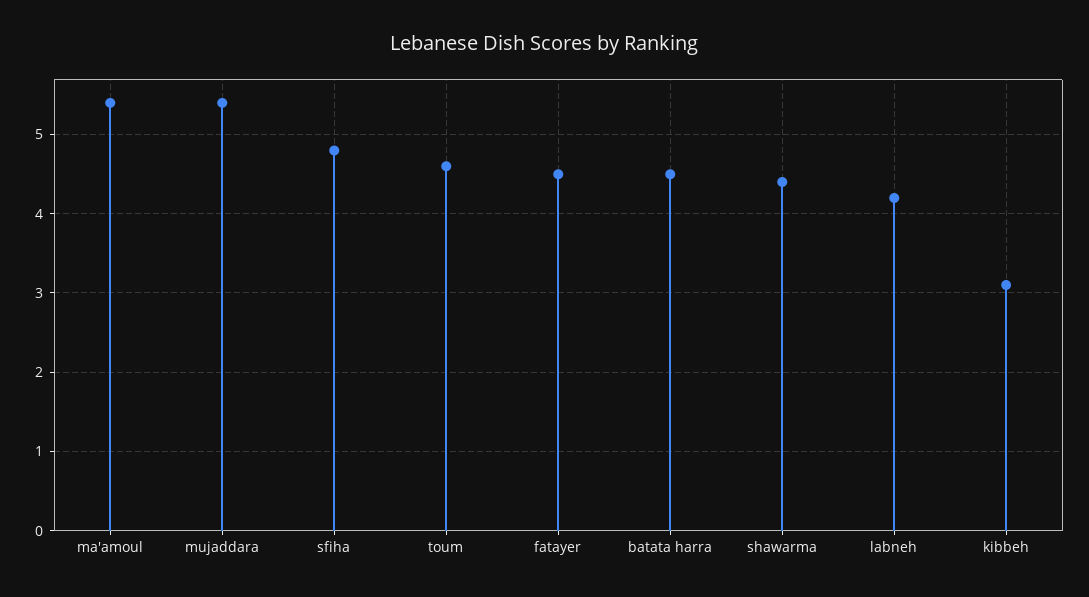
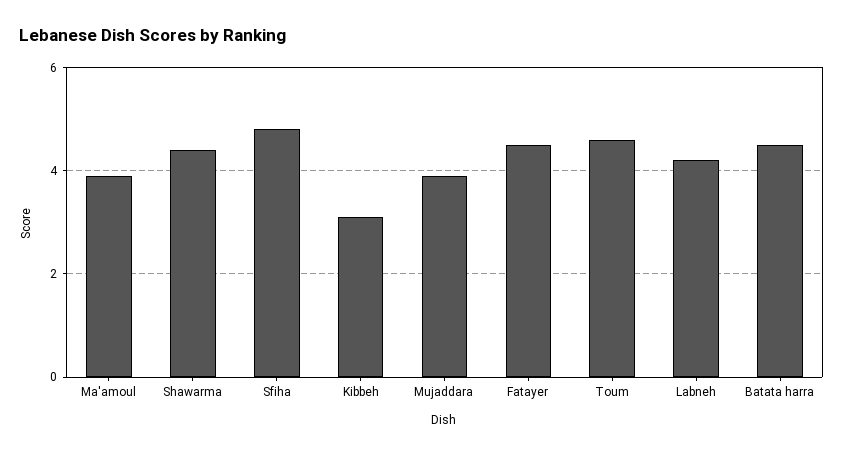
ma'amoul: 5.4 -> 4
mujaddara: 5.4 -> 4

